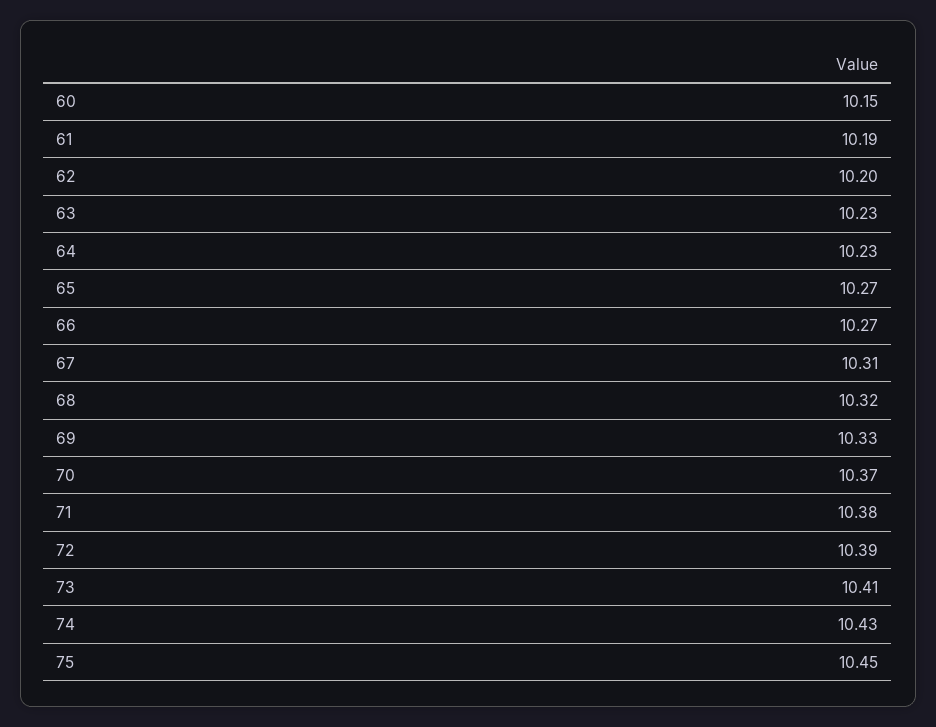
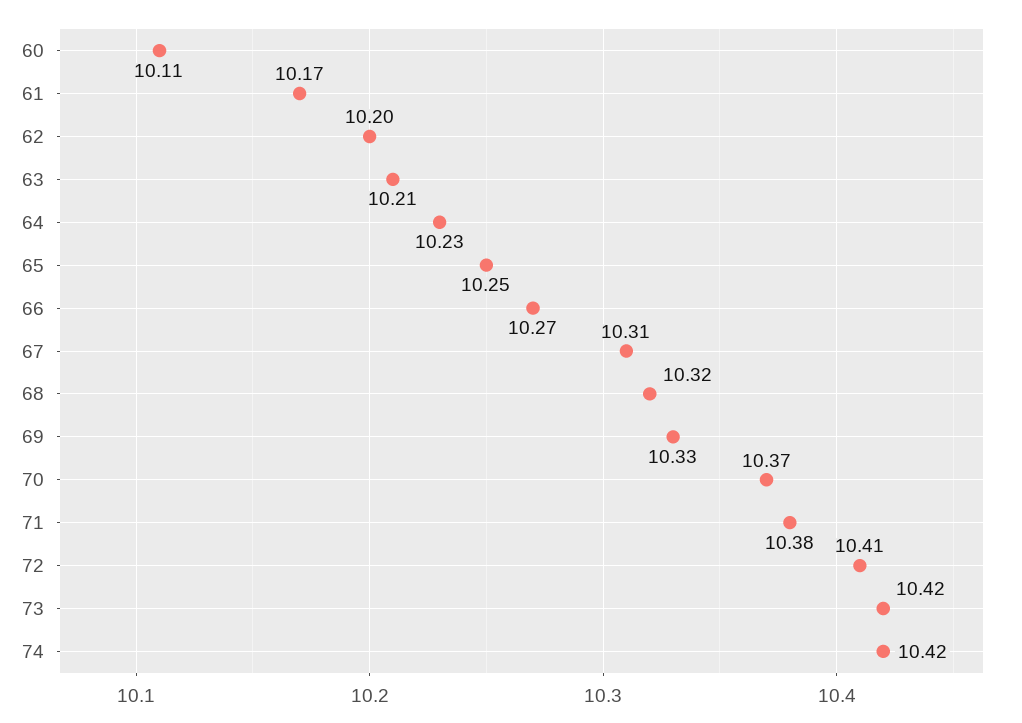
60: 10.15 -> 10.11
61: 10.19 -> 10.17
63: 10.23 -> 10.21
65: 10.27 -> 10.25
72: 10.39 -> 10.41
73: 10.41 -> 10.42
74: 10.43 -> 10.42
75: 10.45 -> none

